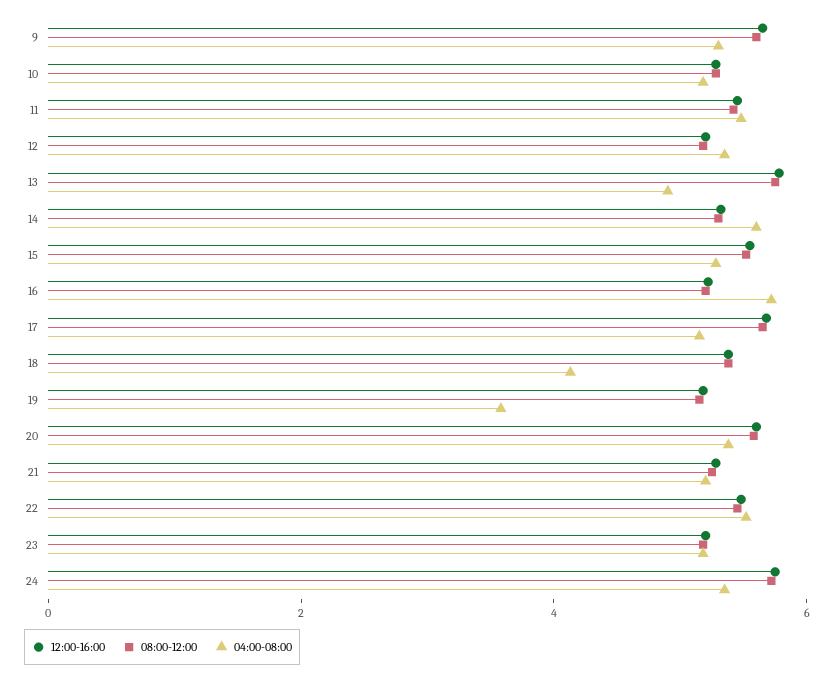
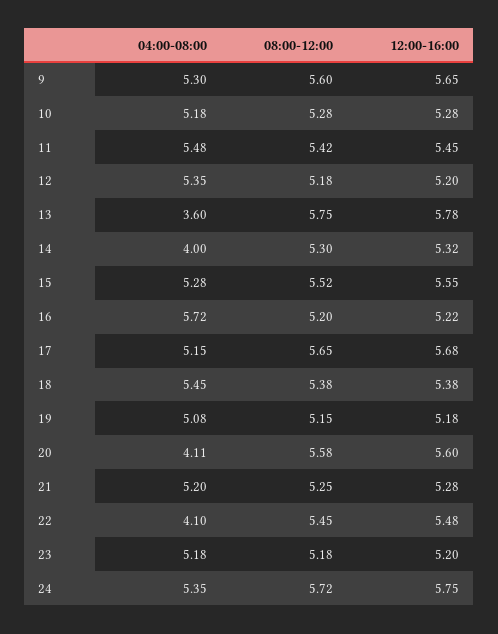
04:00-08:00, 13: 5 -> 3.6
04:00-08:00, 14: 5.5 -> 4
04:00-08:00, 18: 4 -> 5.45
04:00-08:00, 19: 3.5 -> 5.08
04:00-08:00, 20: 5.5 -> 4.11
04:00-08:00, 22: 5.5 -> 4.1

